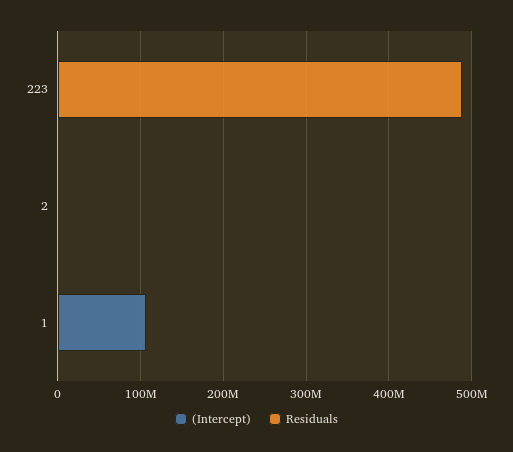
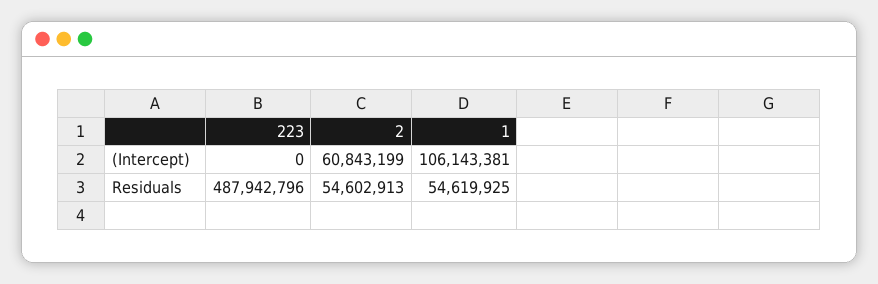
(Intercept), 2: 0 -> 60843199
Residuals, 2: 0 -> 54602913
Residuals, 1: 0 -> 54619925

